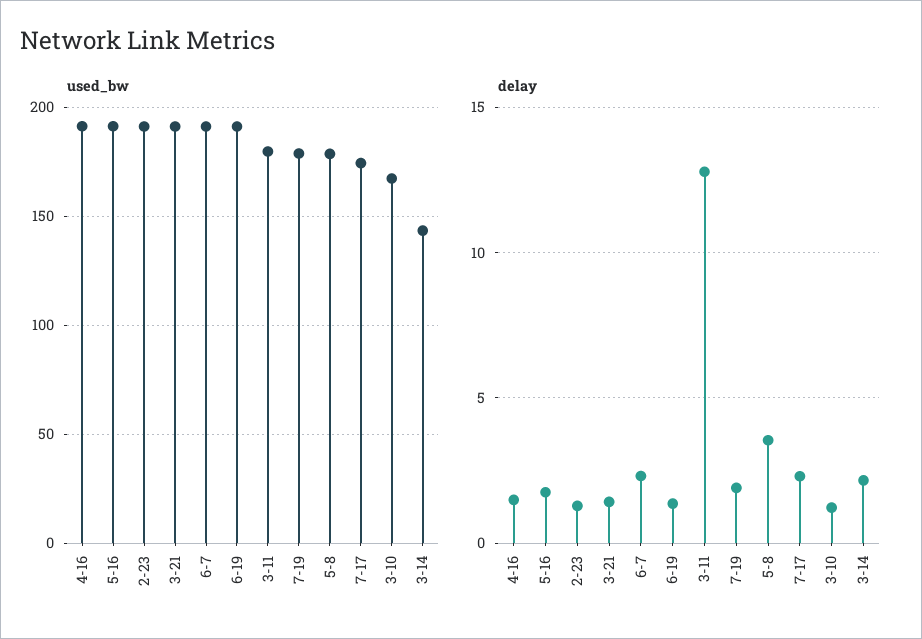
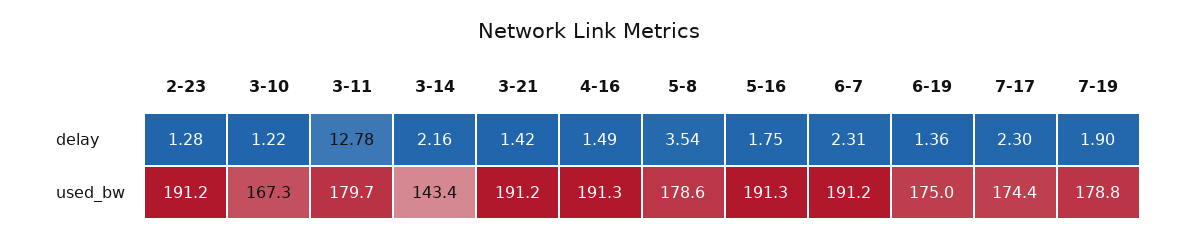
used_bw, 6-19: 190 -> 175

